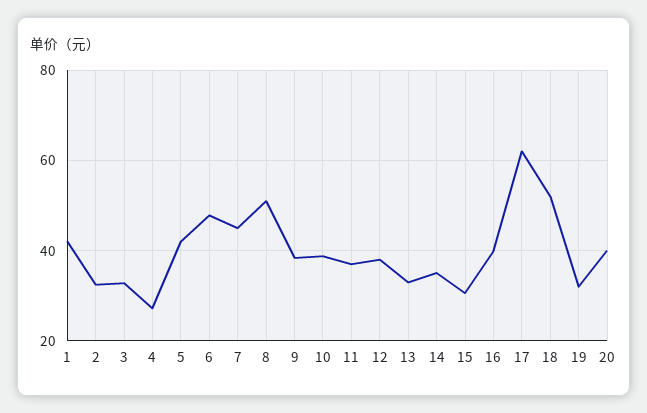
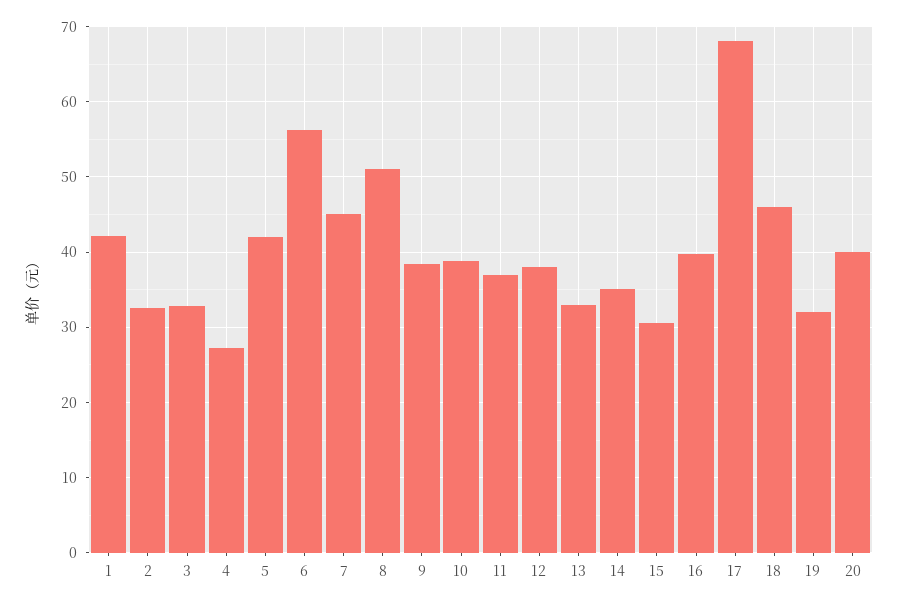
6: 48 -> 56
17: 62 -> 68
18: 52 -> 46

